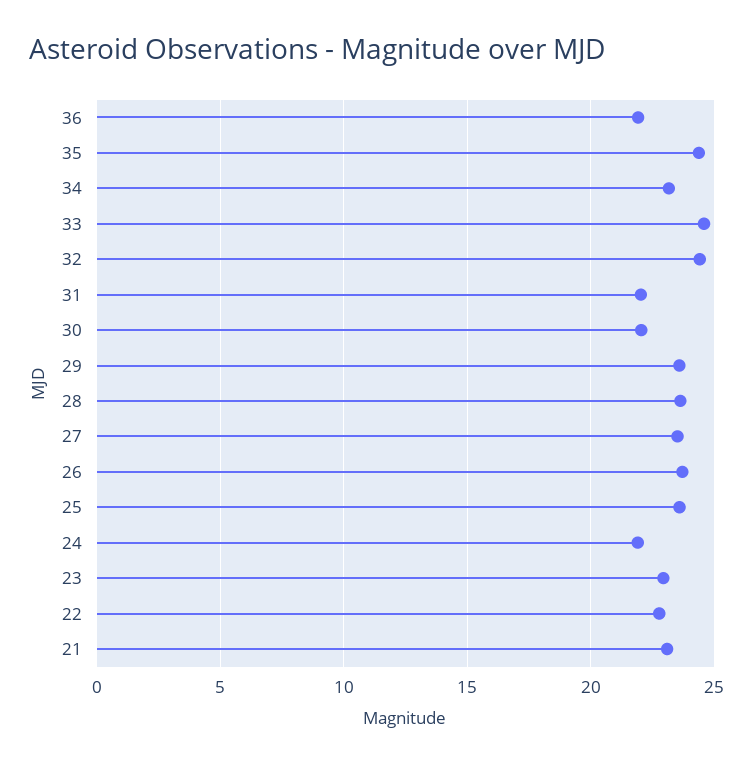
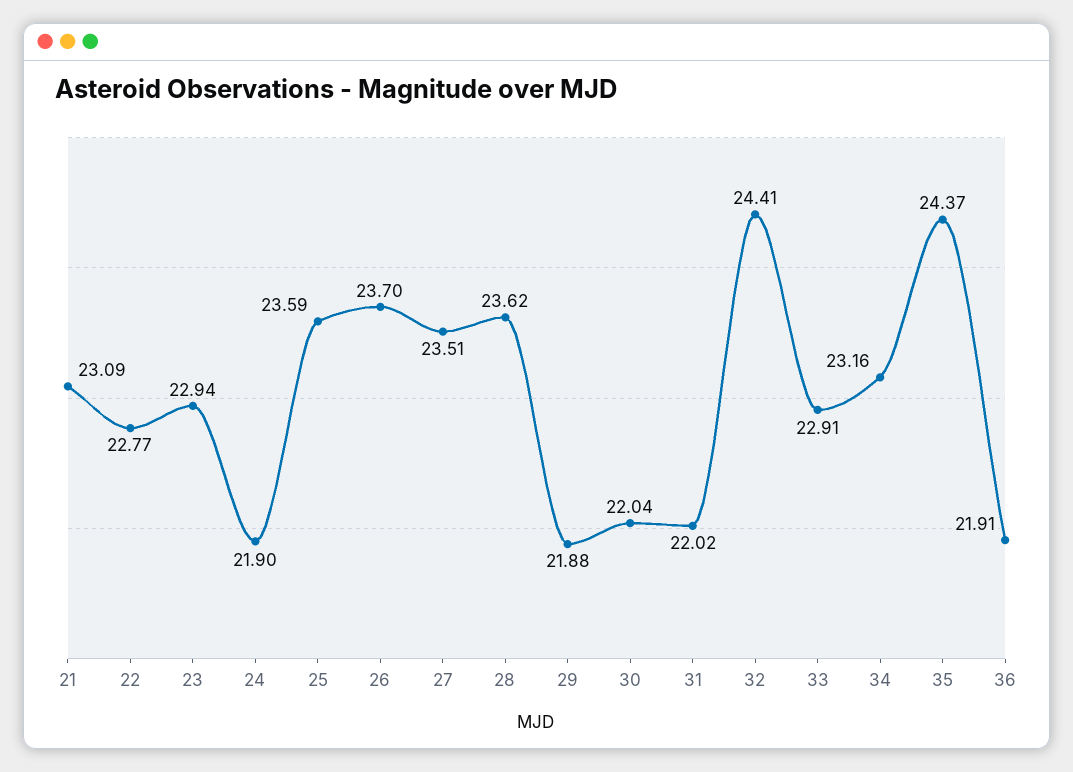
33: 24.5 -> 22.91
29: 23.5 -> 21.88

